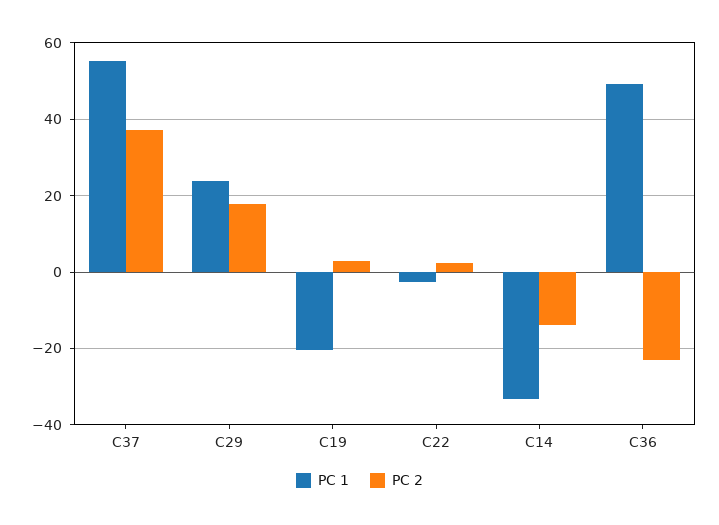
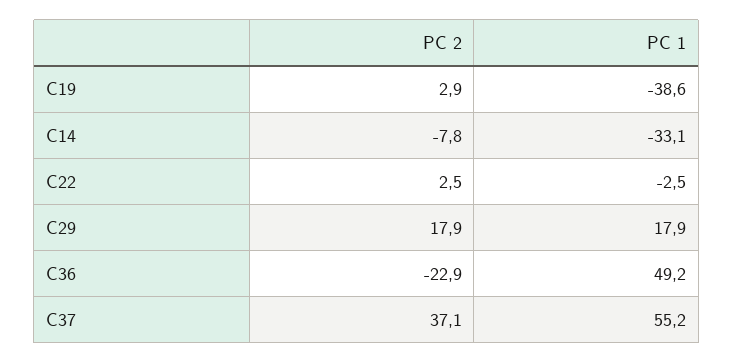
PC 1, C29: 24 -> 17.9
PC 1, C19: -20 -> -38.6
PC 2, C14: -14 -> -7.8

